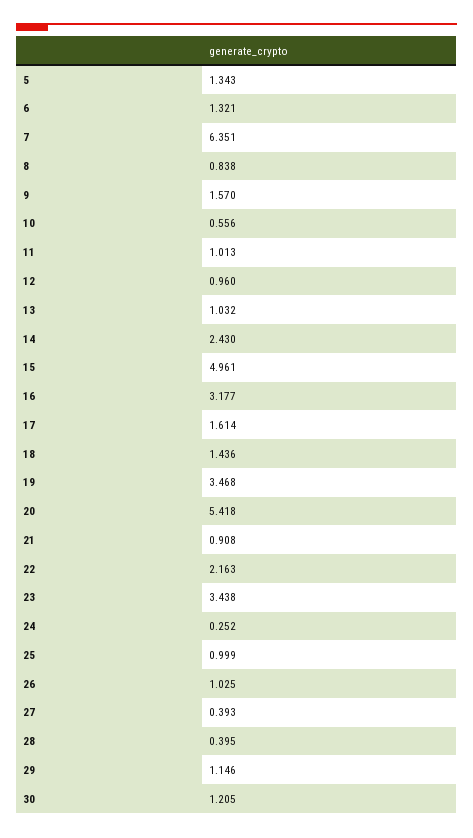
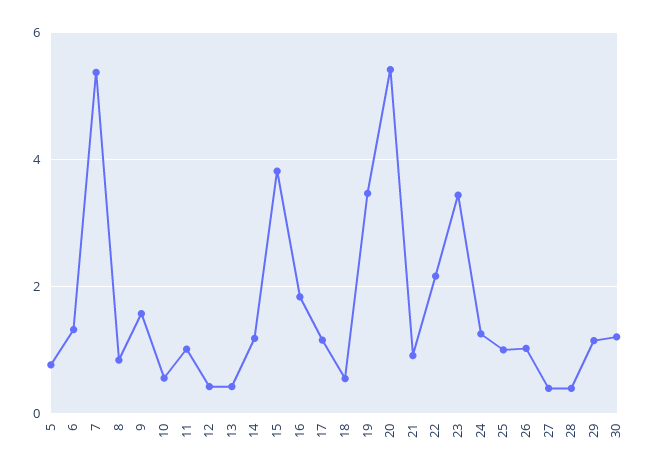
5: 1.343 -> 0.8
7: 6.351 -> 5.4
12: 0.96 -> 0.4
13: 1.032 -> 0.4
14: 2.43 -> 1.2
15: 4.961 -> 3.8
16: 3.177 -> 1.8
17: 1.614 -> 1.2
18: 1.436 -> 0.6
24: 0.252 -> 1.2

